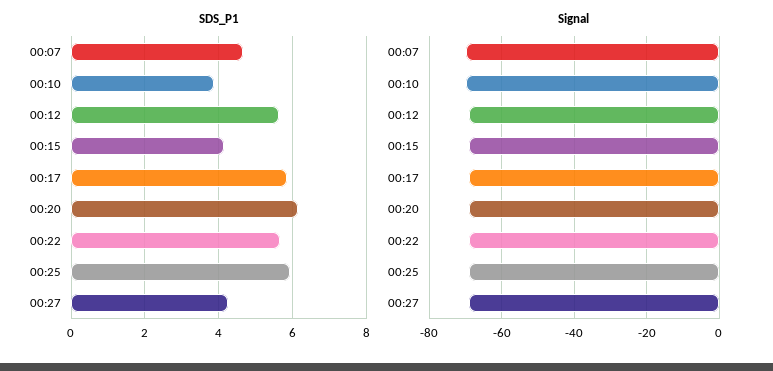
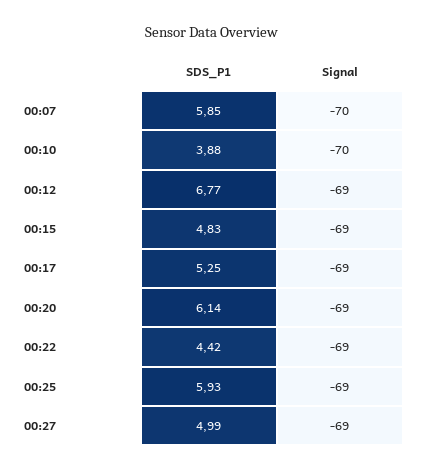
SDS_P1, 00:07: 4.6 -> 5.85
SDS_P1, 00:12: 5.6 -> 6.77
SDS_P1, 00:15: 4.2 -> 4.83
SDS_P1, 00:17: 5.8 -> 5.25
SDS_P1, 00:22: 5.6 -> 4.42
SDS_P1, 00:27: 4.2 -> 4.99

